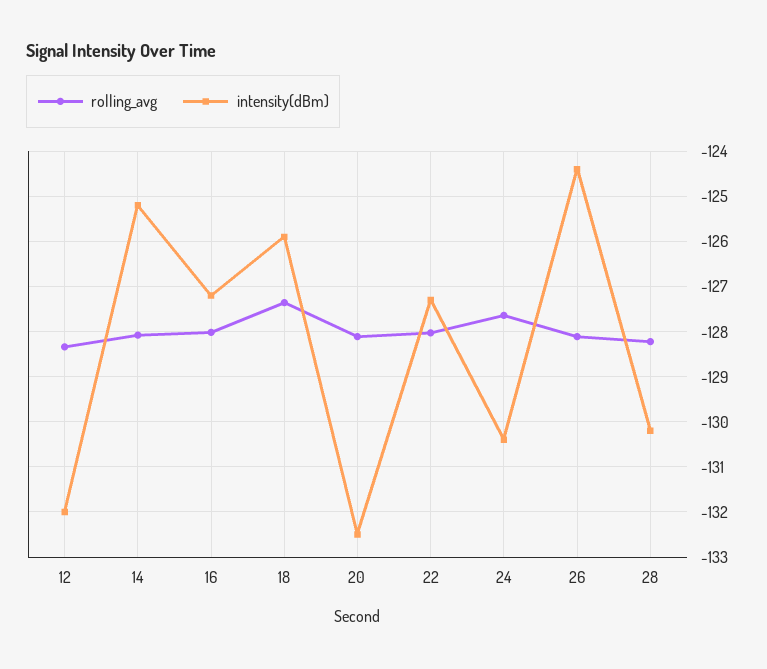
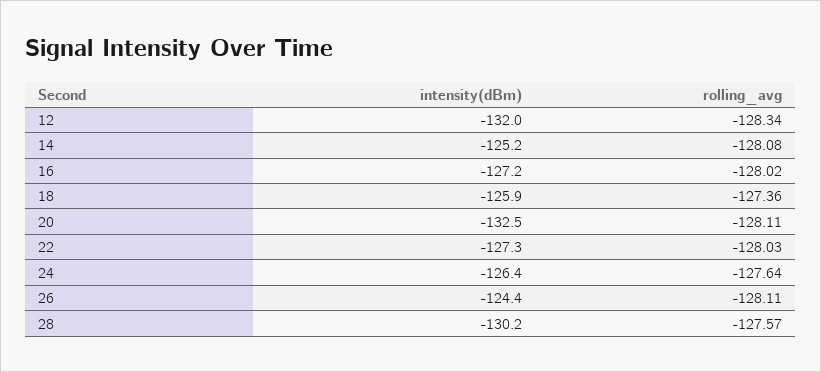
intensity(dBm), 24: -130.4 -> -126.4
rolling_avg, 28: -128.2 -> -127.57

